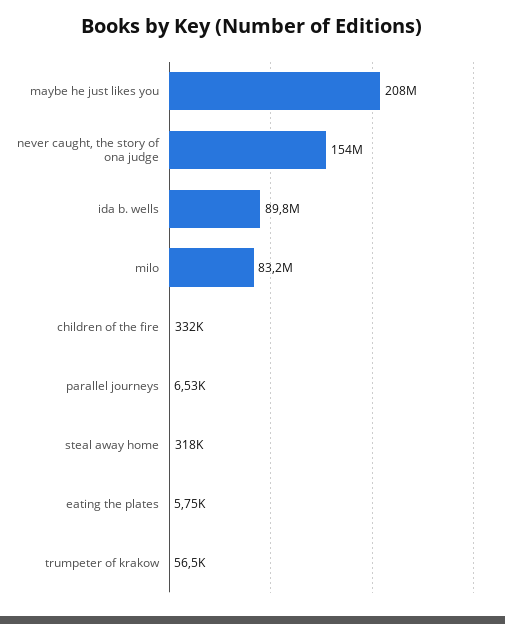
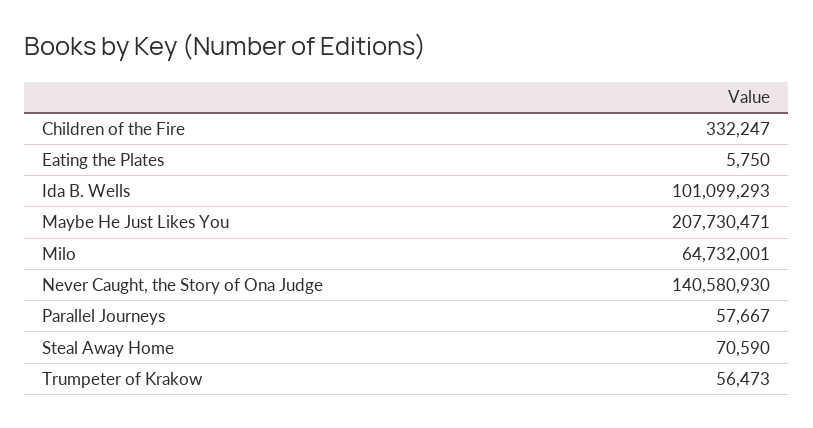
never caught, the story of ona judge: 154000000 -> 140580930
ida b. wells: 89800000 -> 101099293
milo: 83200000 -> 64732001
parallel journeys: 6530 -> 57667
steal away home: 318000 -> 70590

